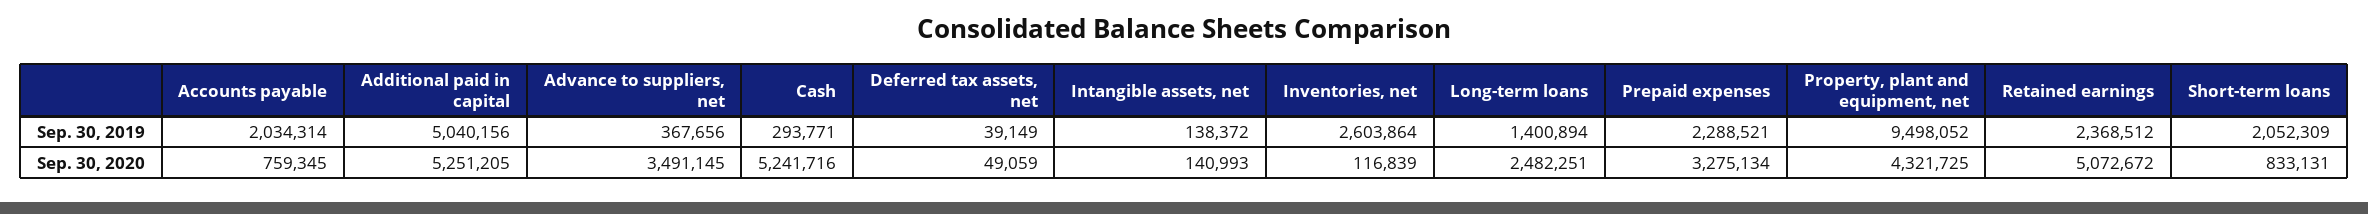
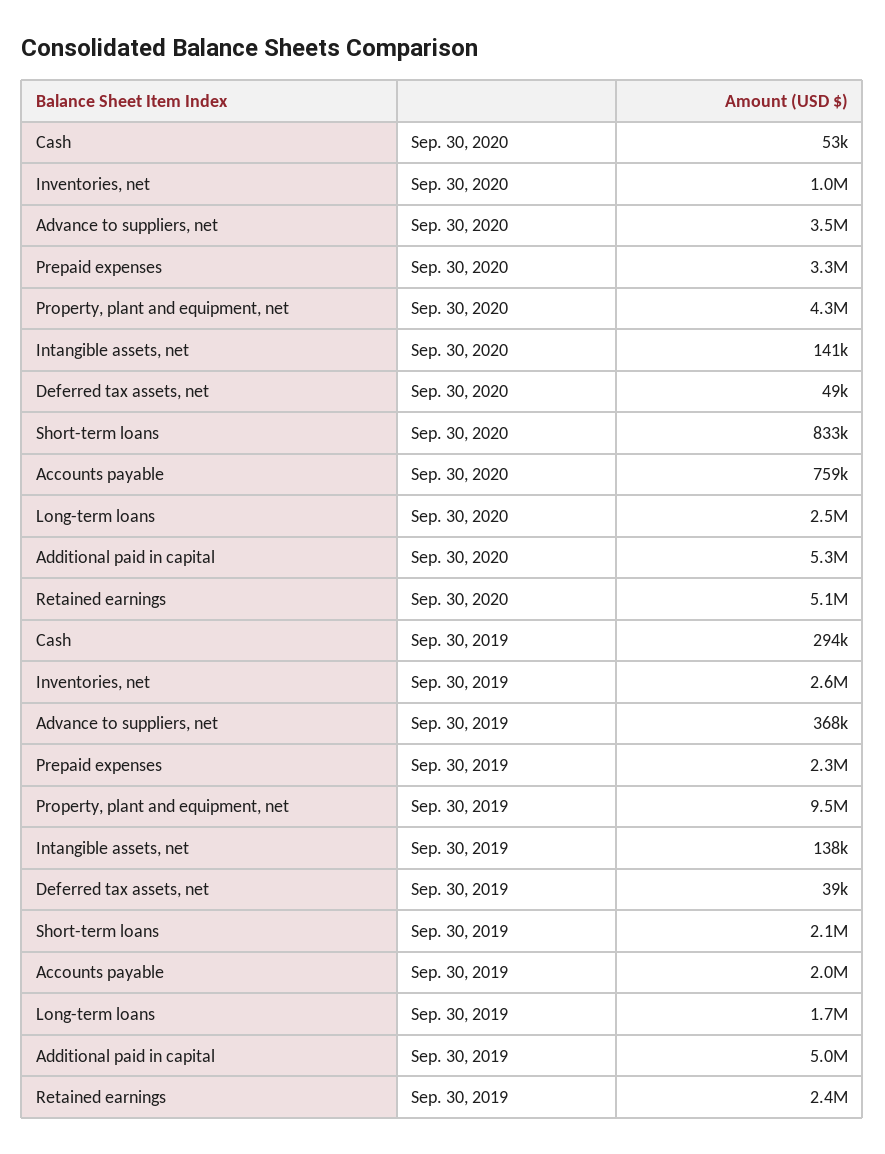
Long-term loans, Sep. 30, 2019: 1400894 -> 1700000
Cash, Sep. 30, 2020: 5241716 -> 53000
Inventories, net, Sep. 30, 2020: 116839 -> 1000000

